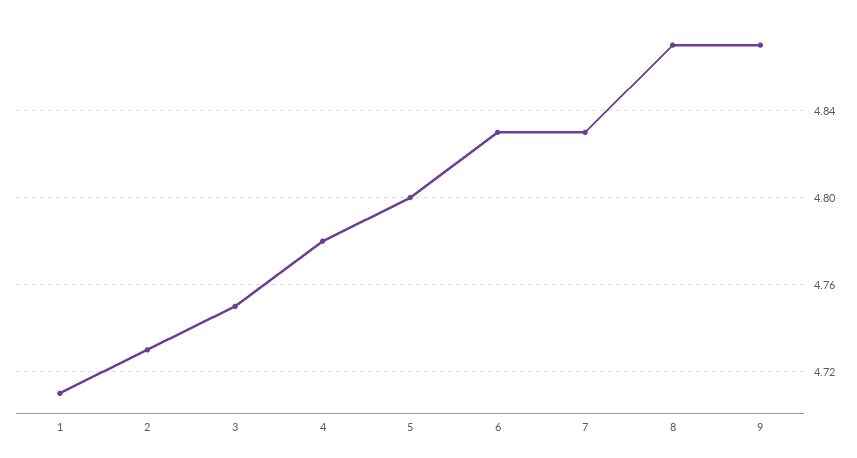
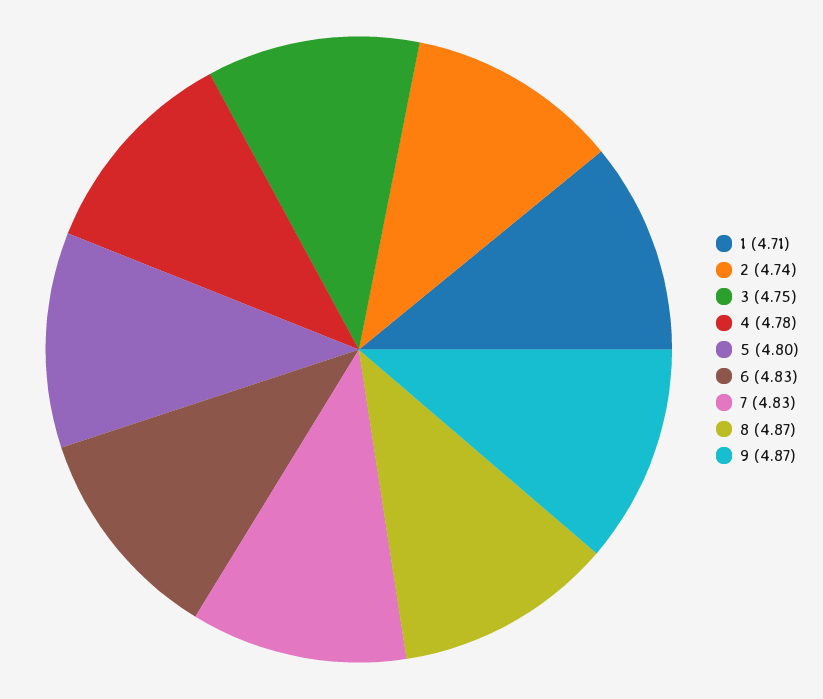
2: 4.73 -> 4.74

